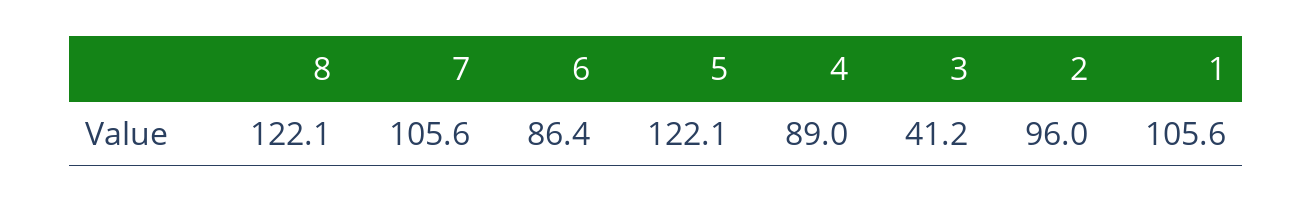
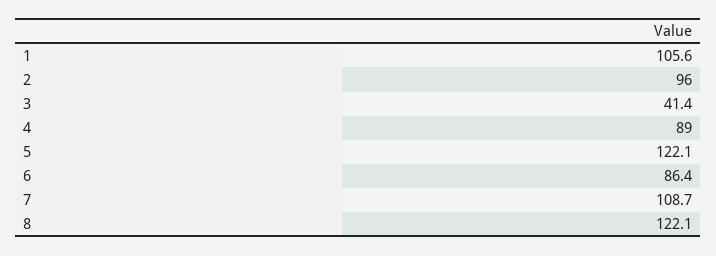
7: 105.6 -> 108.7
3: 41.2 -> 41.4

